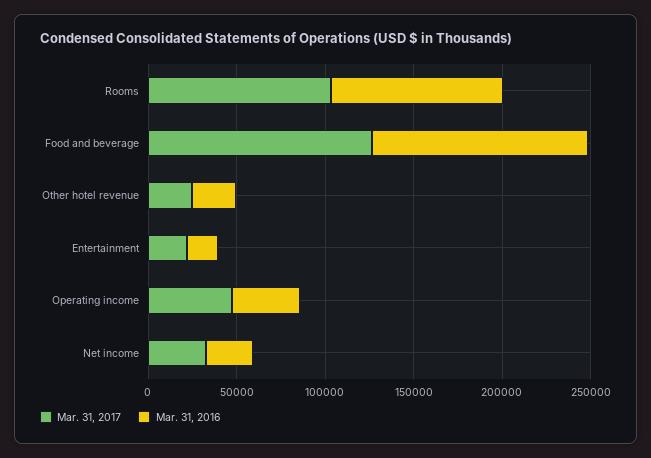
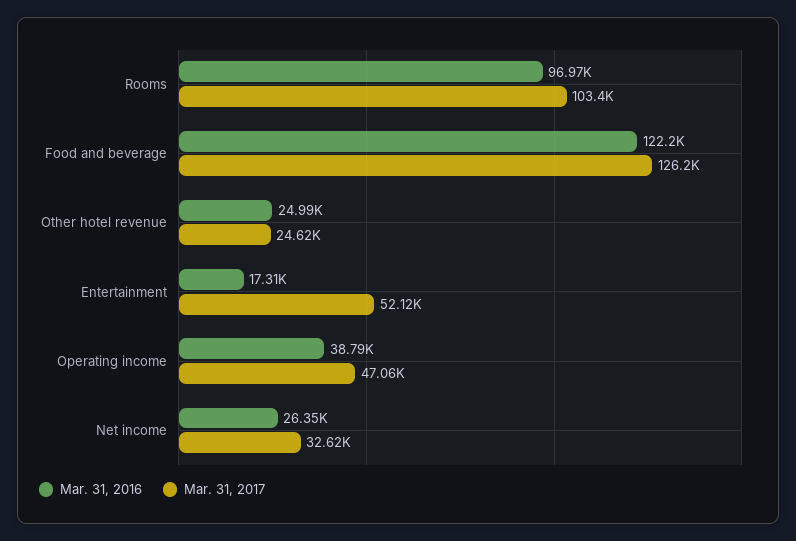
Mar. 31, 2017, Entertainment: 20000 -> 52120

